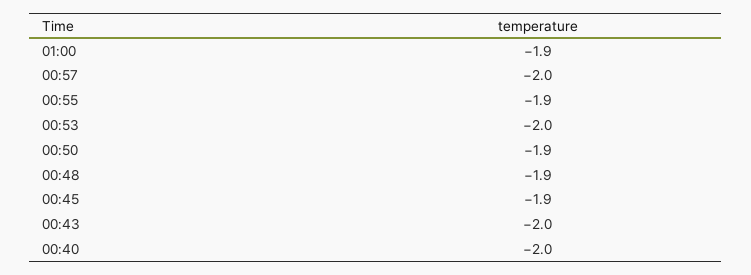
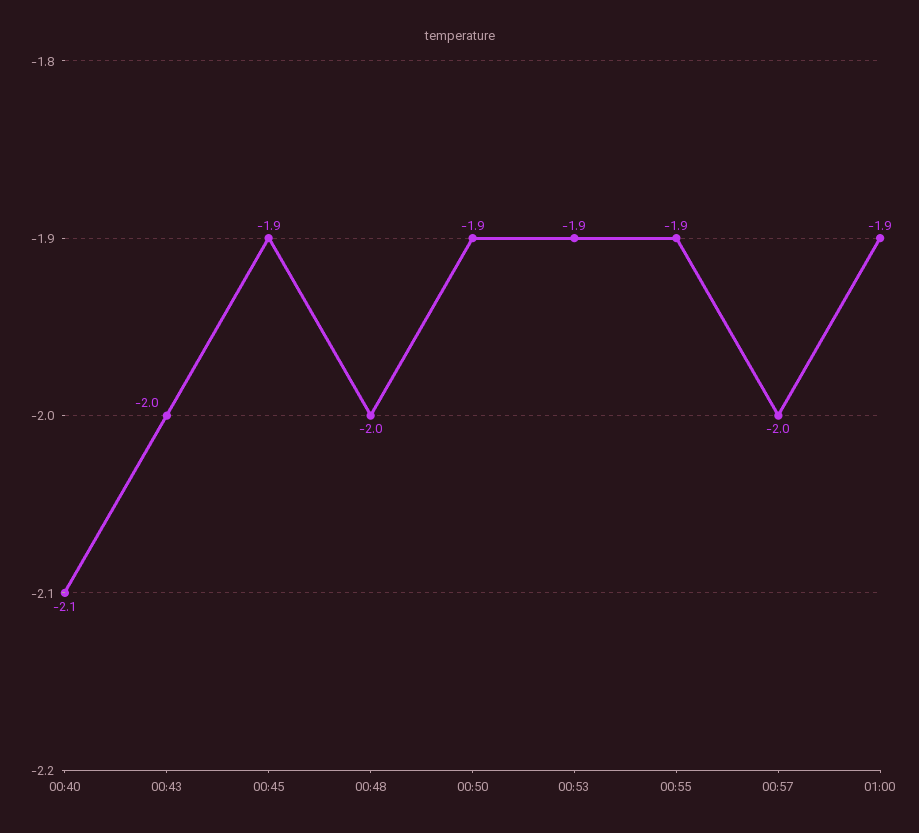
00:53: -2 -> -1.9
00:48: -1.9 -> -2
00:40: -2 -> -2.1

